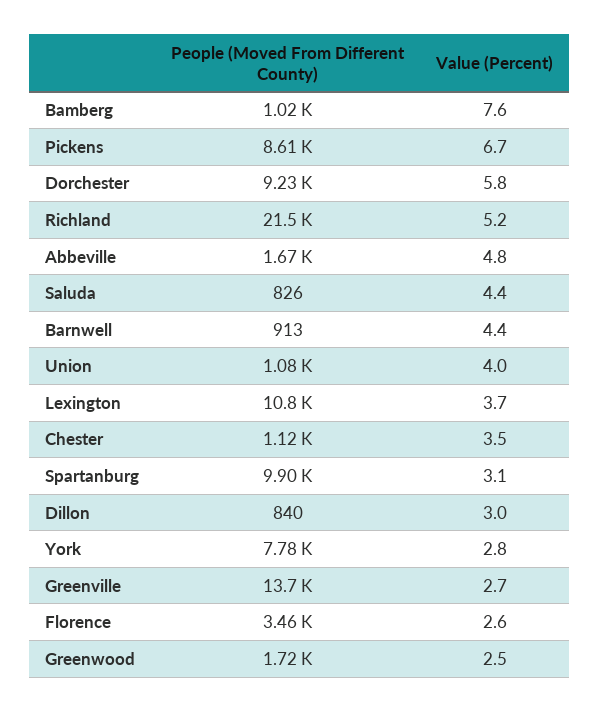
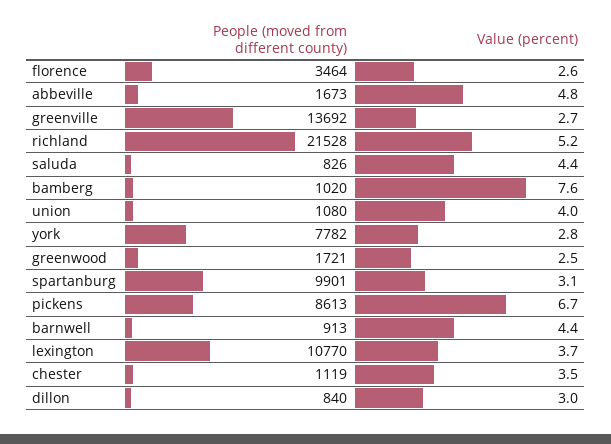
People (Moved From Different County), Dorchester: 9230 -> none
Value (Percent), Dorchester: 5.8 -> none

